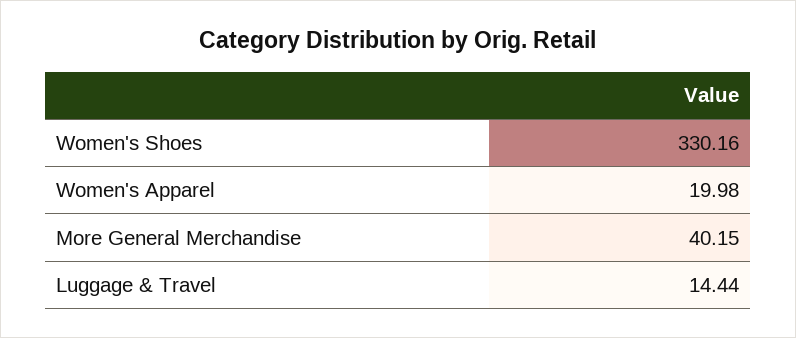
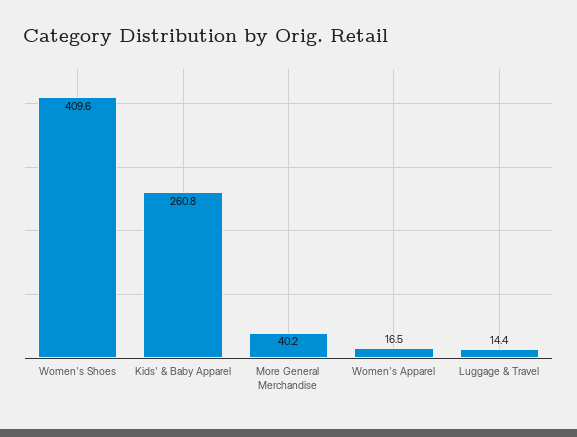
Women's Shoes: 330.16 -> 409.6
Women's Apparel: 19.98 -> 16.5
Kids' & Baby Apparel: none -> 260.8

